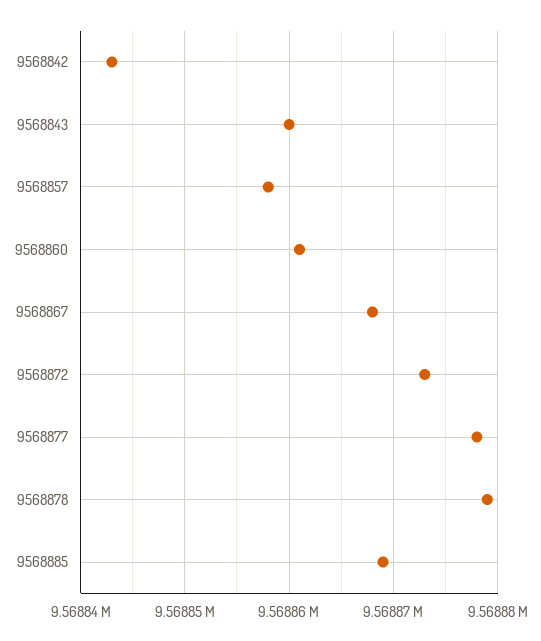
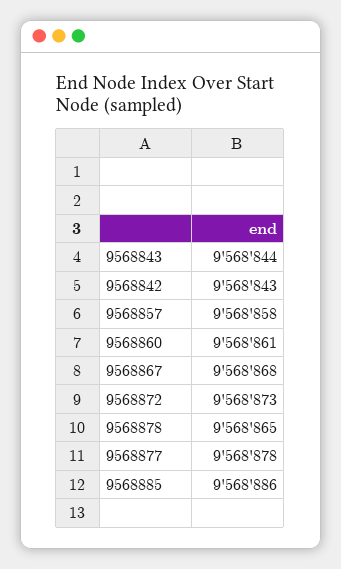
9568843: 9568860 -> 9568844
9568878: 9568879 -> 9568865
9568885: 9568869 -> 9568886

